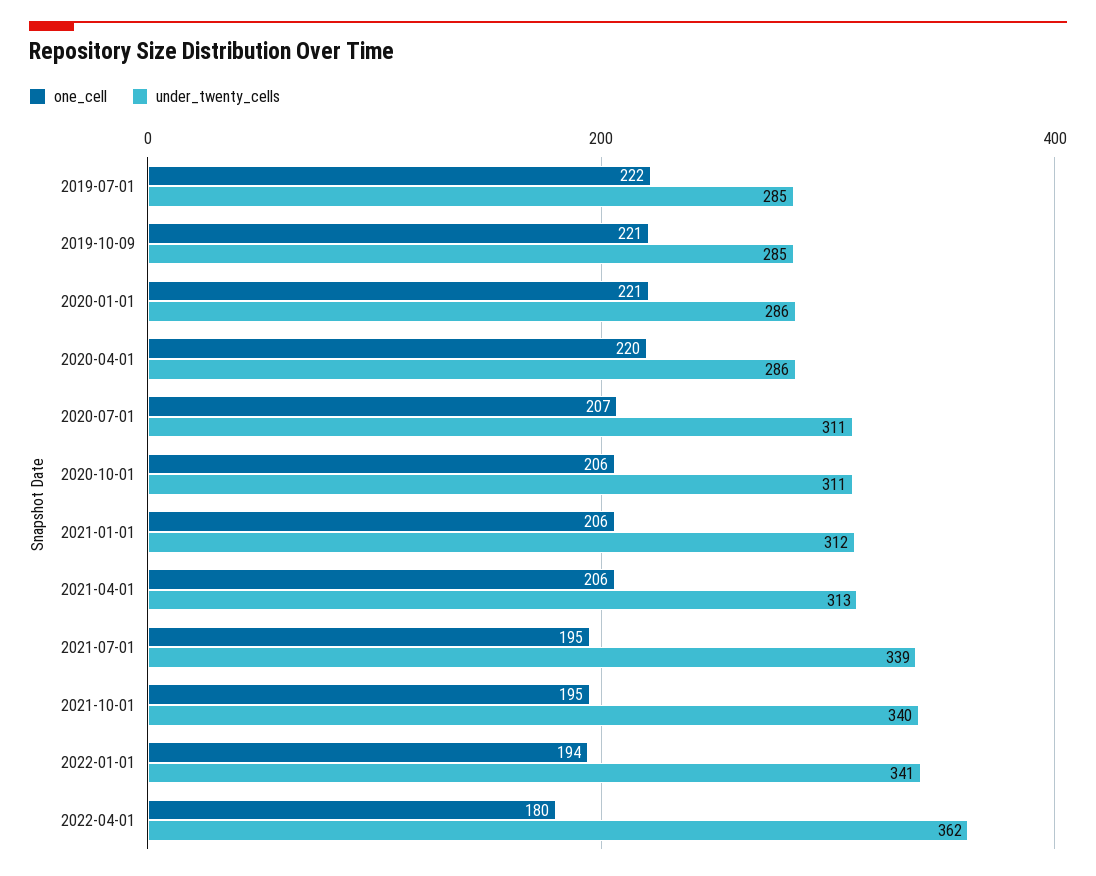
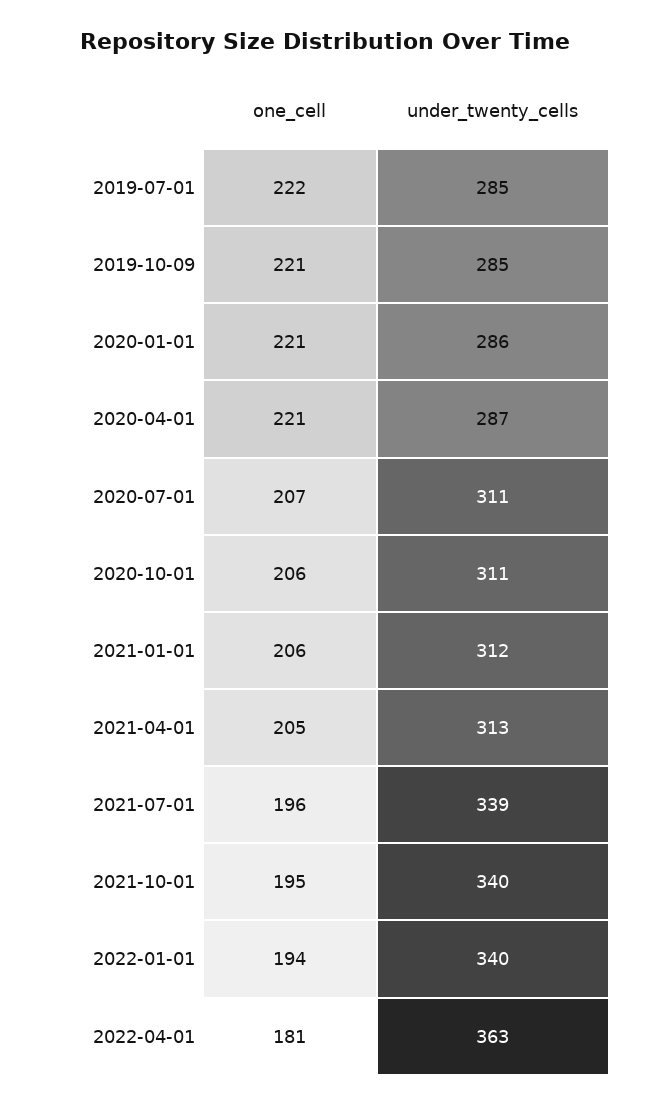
one_cell, 2020-04-01: 220 -> 221
under_twenty_cells, 2020-04-01: 286 -> 287
one_cell, 2021-04-01: 206 -> 205
one_cell, 2021-07-01: 195 -> 196
under_twenty_cells, 2022-01-01: 341 -> 340
one_cell, 2022-04-01: 180 -> 181
under_twenty_cells, 2022-04-01: 362 -> 363

